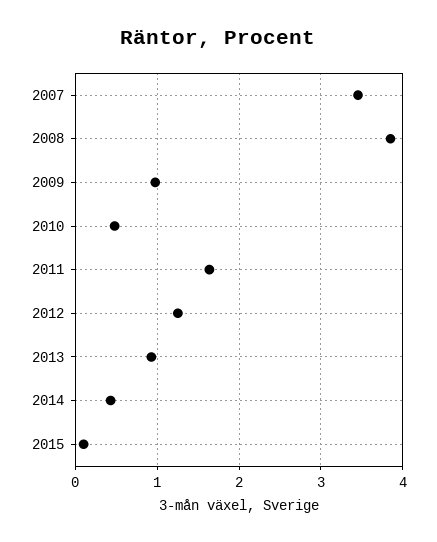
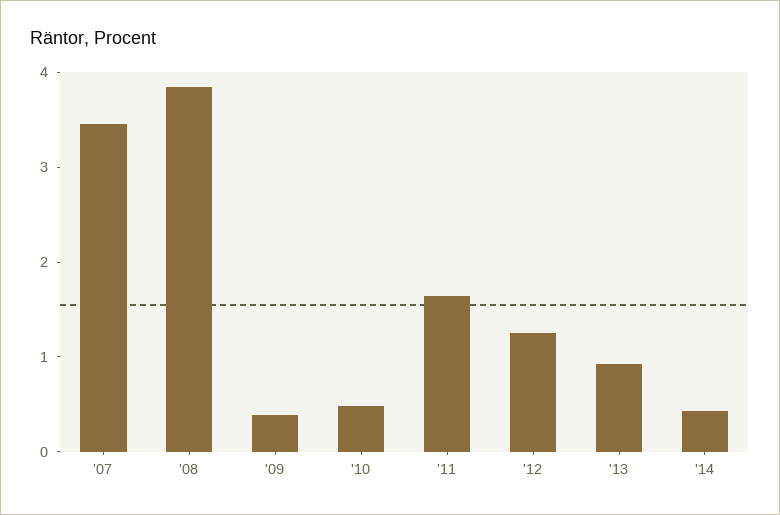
2009: 1 -> 0.4
2015: 0.1 -> none

